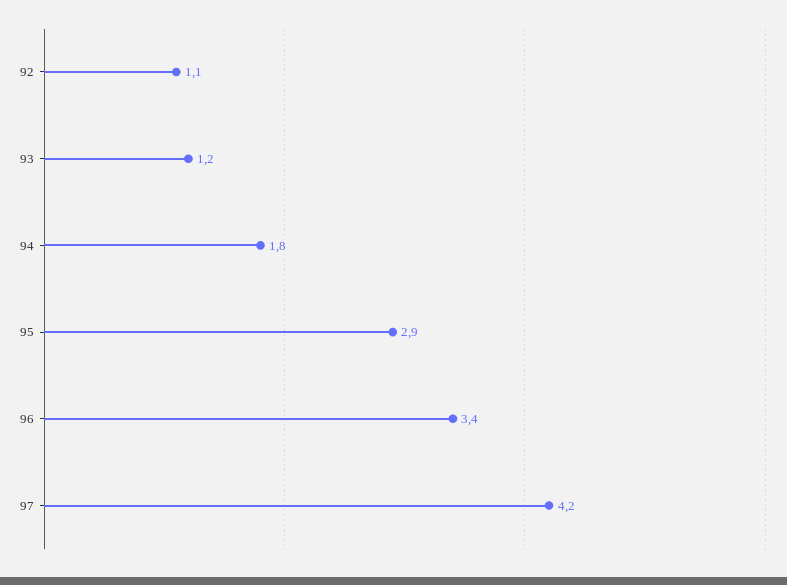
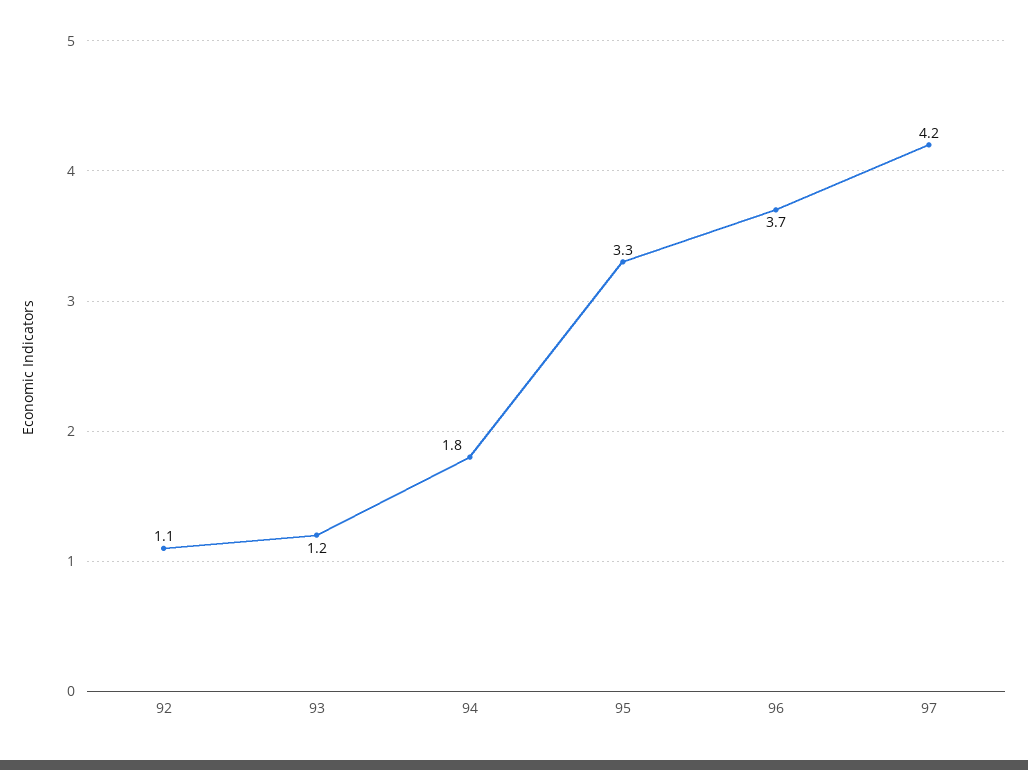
95: 2.9 -> 3.3
96: 3.4 -> 3.7

